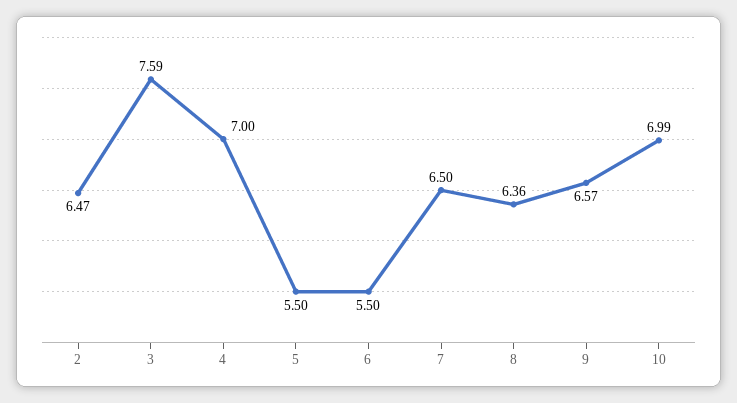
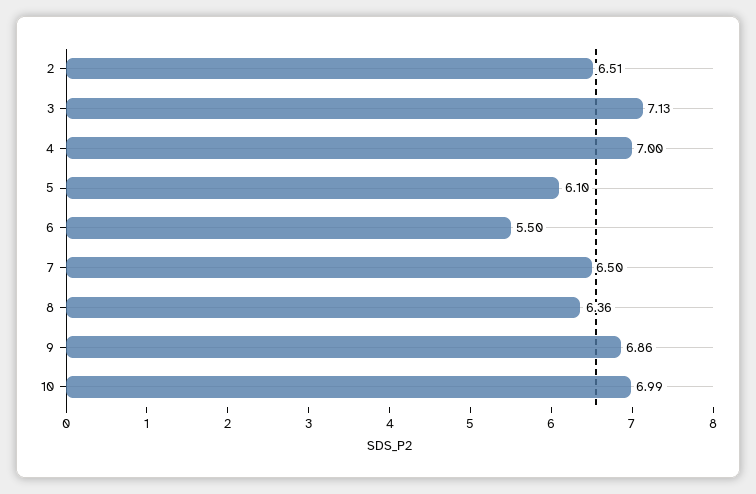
2: 6.47 -> 6.51
3: 7.59 -> 7.13
5: 5.5 -> 6.1
9: 6.57 -> 6.86

